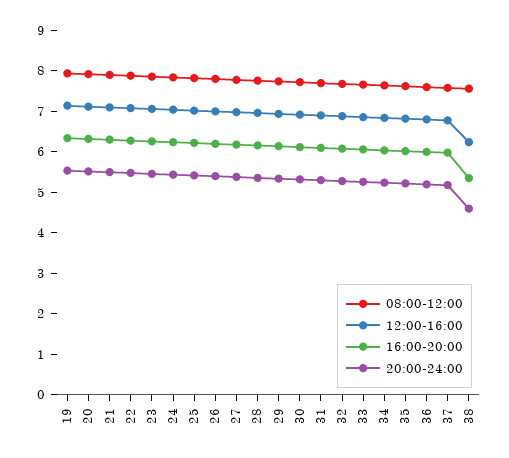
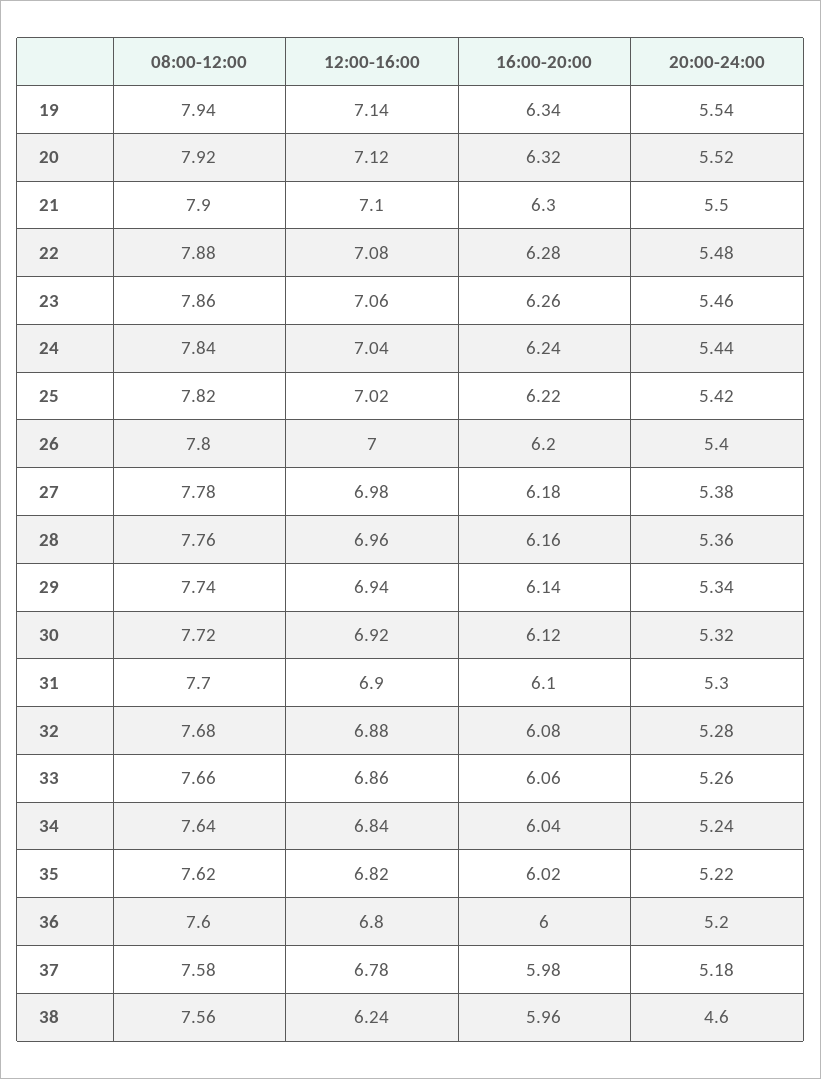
16:00-20:00, 38: 5.4 -> 5.96

